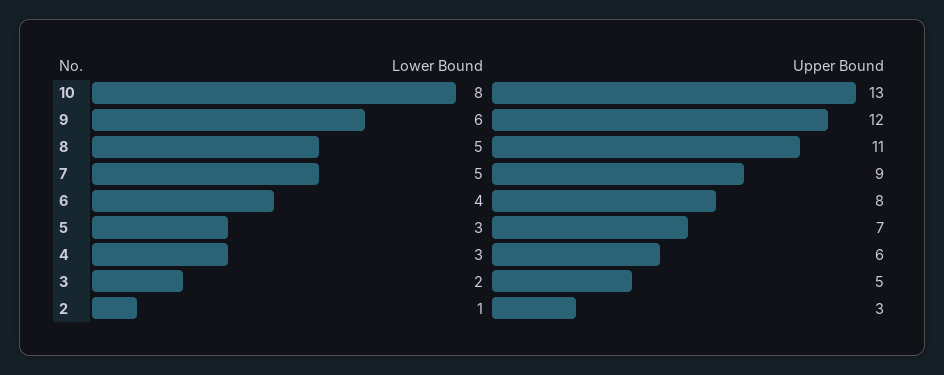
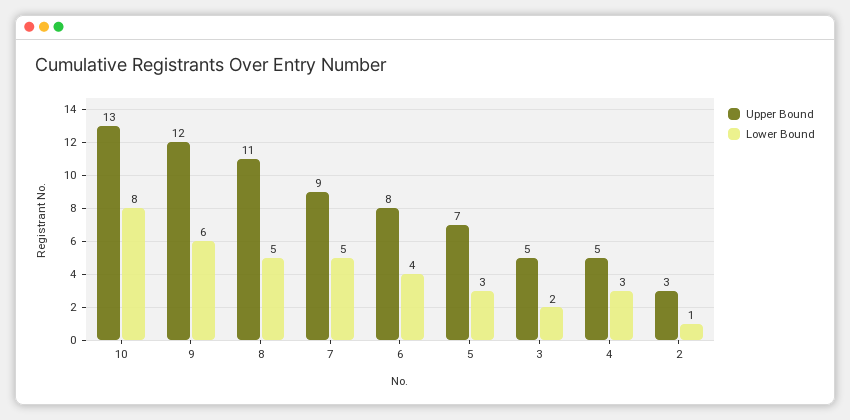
Upper Bound, 4: 6 -> 5

